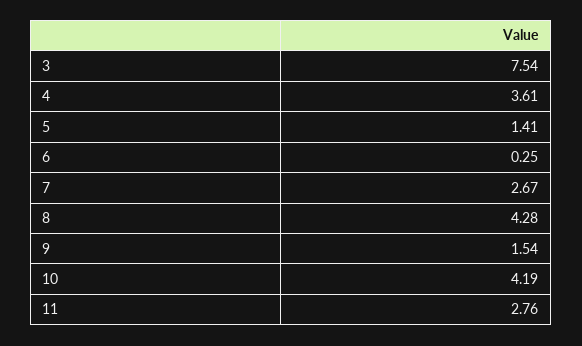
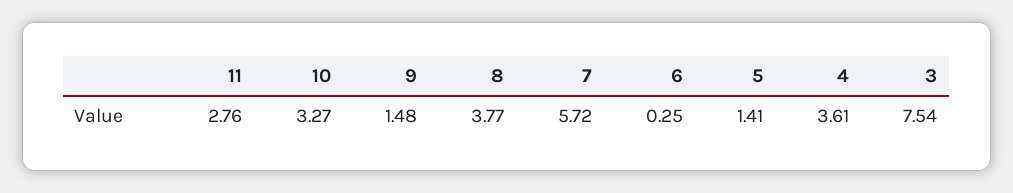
7: 2.67 -> 5.72
8: 4.28 -> 3.77
9: 1.54 -> 1.48
10: 4.19 -> 3.27

